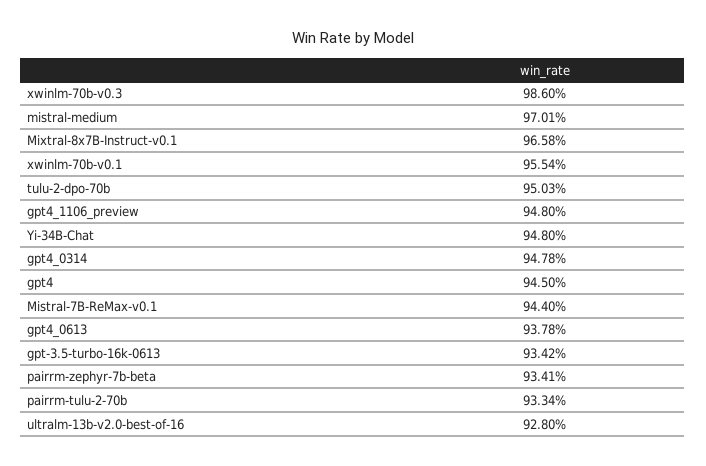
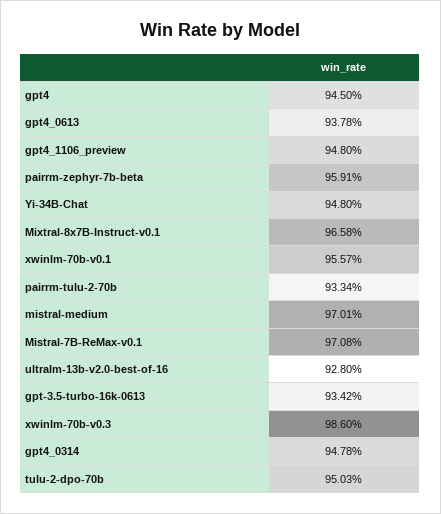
xwinlm-70b-v0.1: 95.54 -> 95.57
Mistral-7B-ReMax-v0.1: 94.4 -> 97.08
pairrm-zephyr-7b-beta: 93.41 -> 95.91

